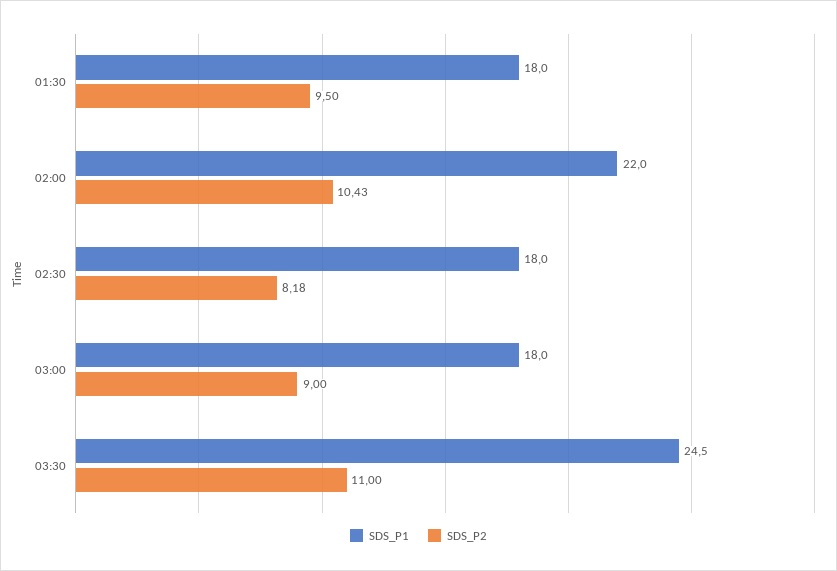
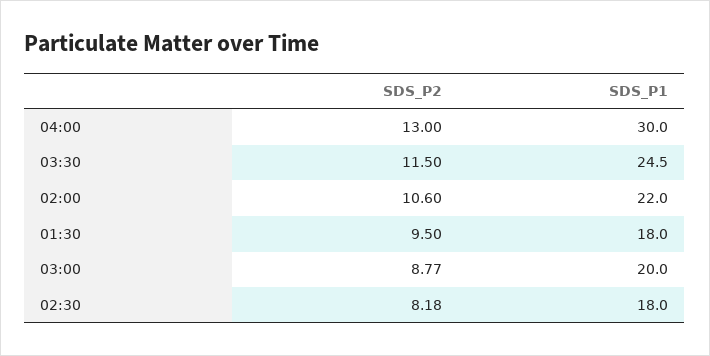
SDS_P2, 02:00: 10.43 -> 10.6
SDS_P1, 03:00: 18 -> 20
SDS_P2, 03:00: 9 -> 8.77
SDS_P2, 03:30: 11 -> 11.5
SDS_P2, 04:00: none -> 13
SDS_P1, 04:00: none -> 30

